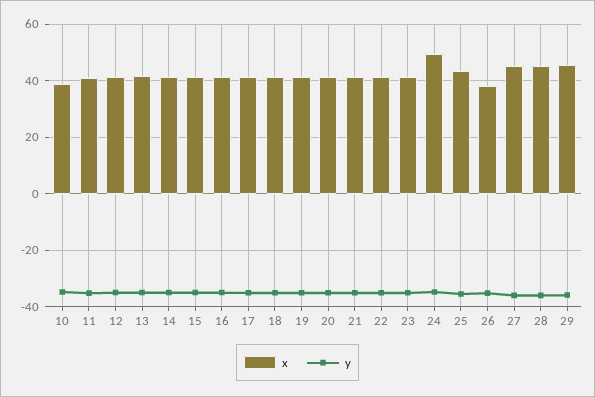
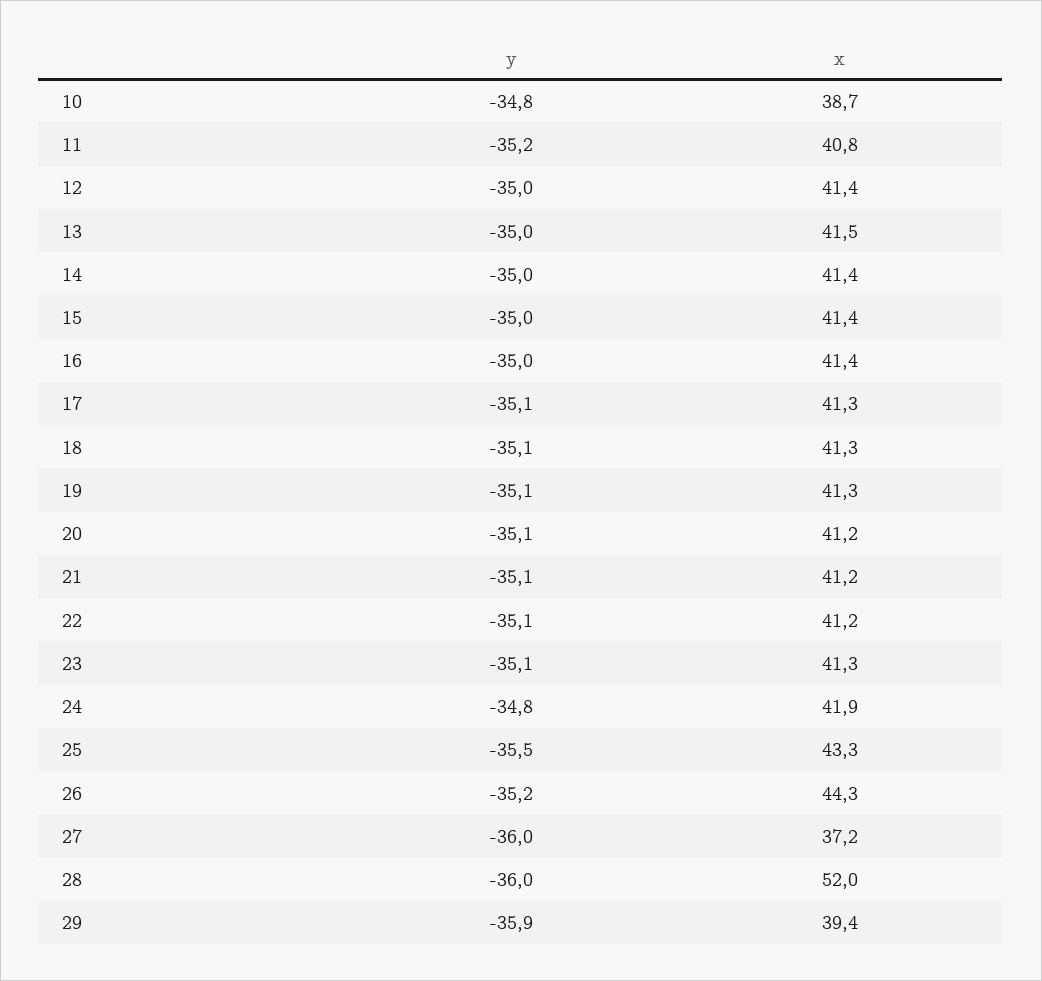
x, 24: 50 -> 41.9
x, 26: 37.5 -> 44.3
x, 27: 45 -> 37.2
x, 28: 45 -> 52
x, 29: 45 -> 39.4

